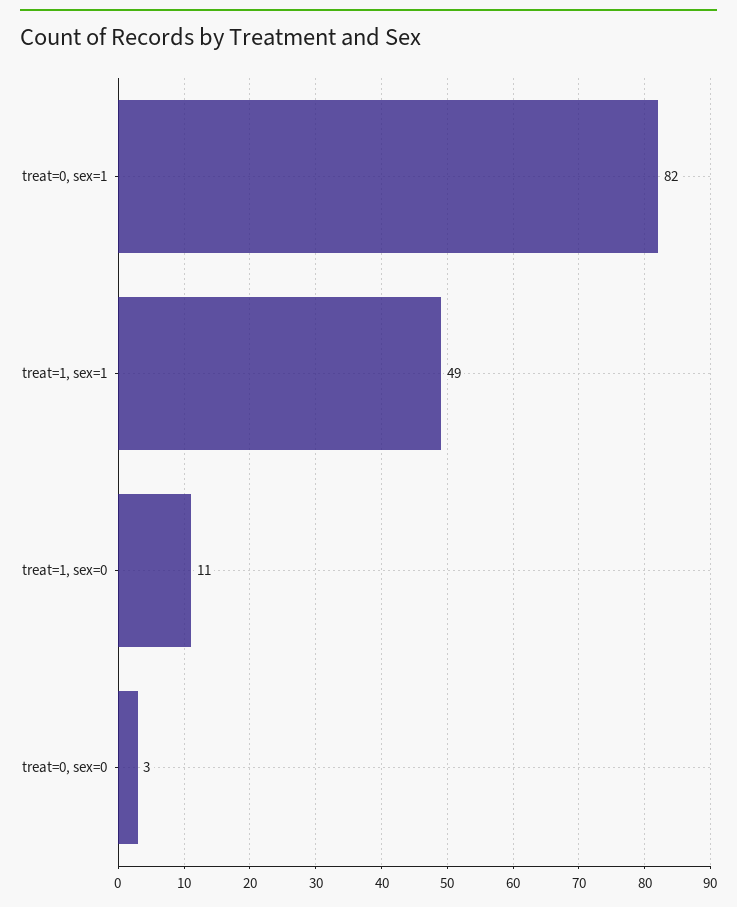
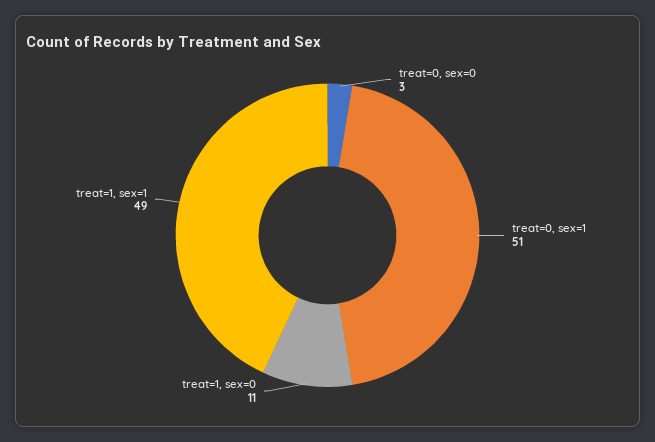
treat=0, sex=1: 82 -> 51

